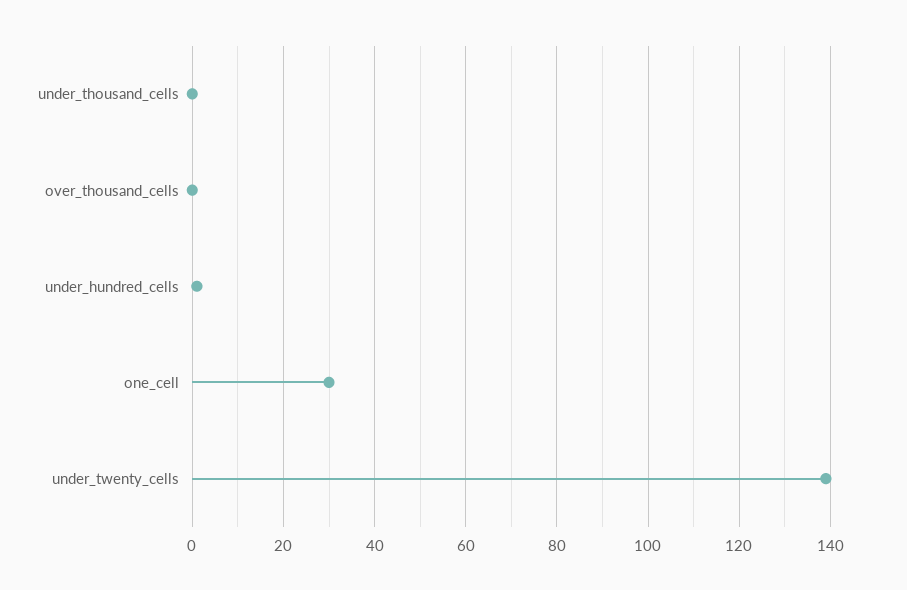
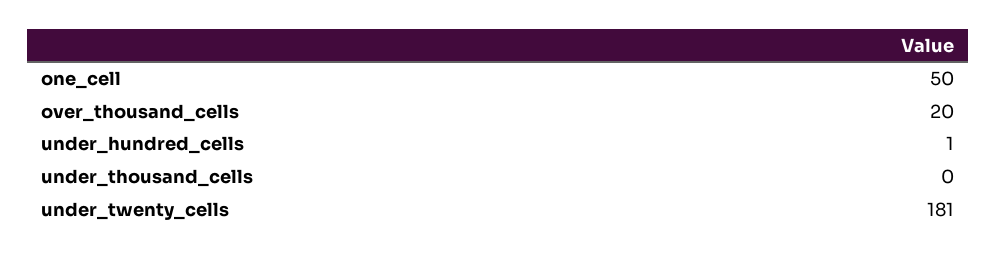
over_thousand_cells: 0 -> 20
one_cell: 30 -> 50
under_twenty_cells: 140 -> 181

